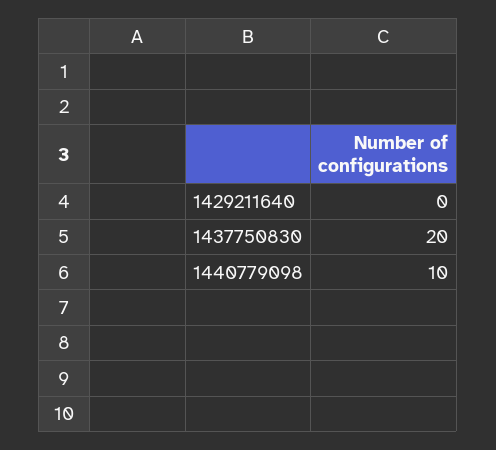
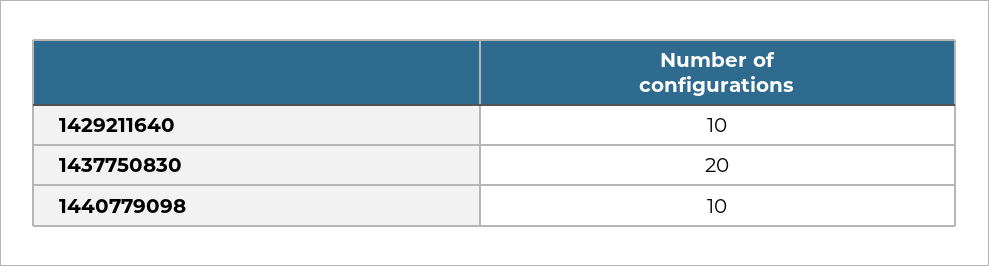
1429211640: 0 -> 10

